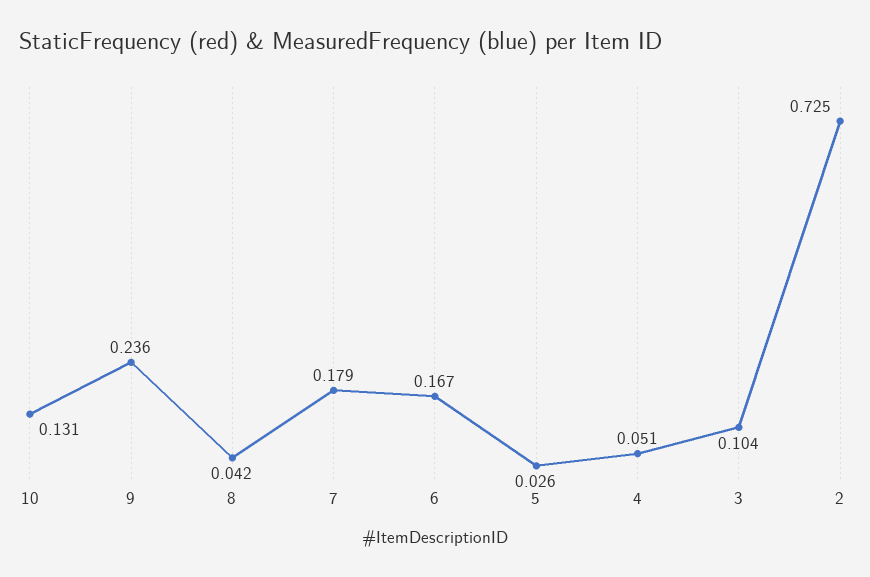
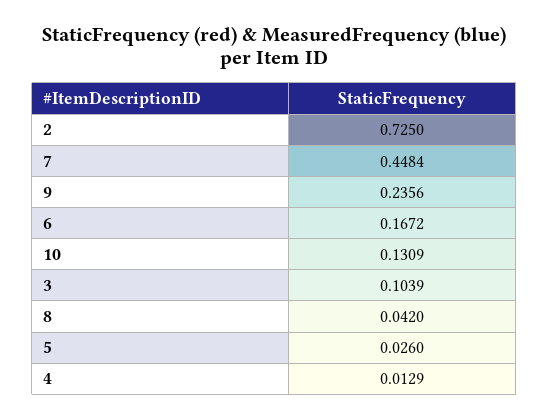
7: 0.179 -> 0.4484
4: 0.051 -> 0.0129

